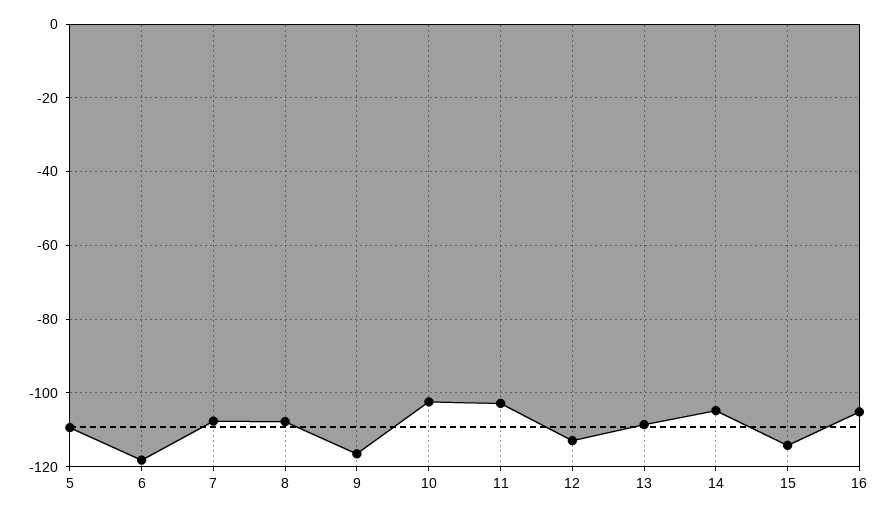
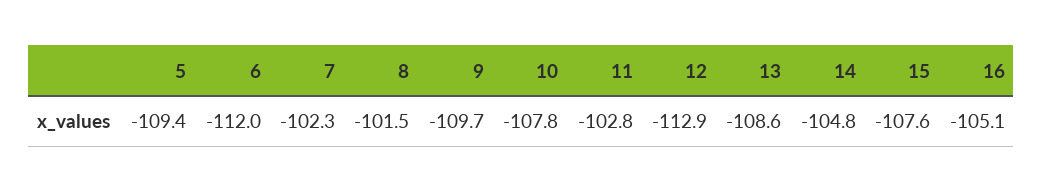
6: -118 -> -112
7: -108 -> -102.3
8: -108 -> -101.5
9: -116 -> -109.7
10: -102 -> -107.8
15: -114 -> -107.6

